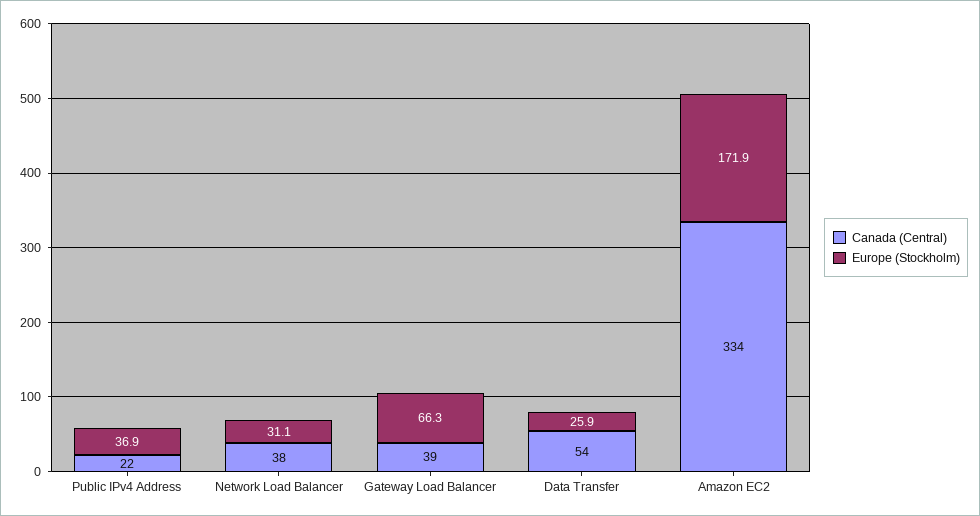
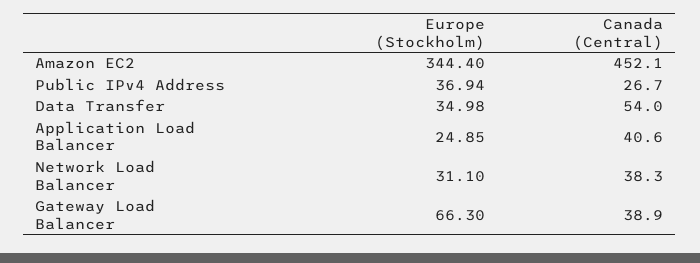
Canada (Central), Public IPv4 Address: 22 -> 26.7
Europe (Stockholm), Data Transfer: 25.9 -> 34.98
Canada (Central), Amazon EC2: 334 -> 452.1
Europe (Stockholm), Amazon EC2: 171.9 -> 344.4
Europe (Stockholm), Application Load Balancer: none -> 24.85
Canada (Central), Application Load Balancer: none -> 40.6

